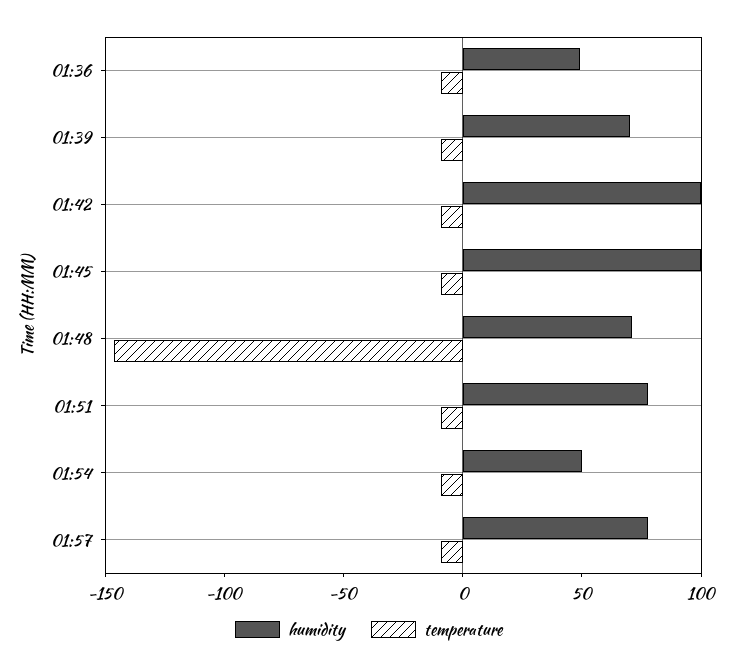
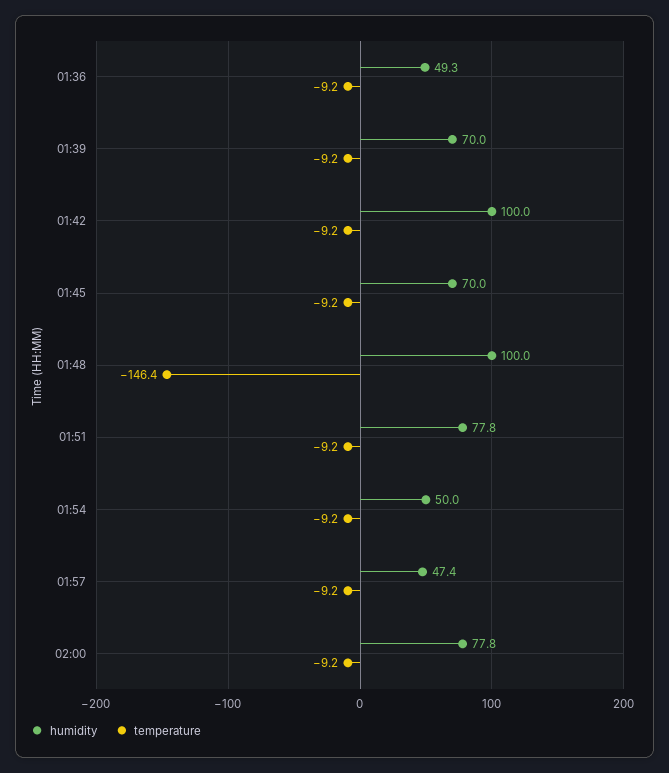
humidity, 01:45: 100 -> 70
humidity, 01:48: 70 -> 100
humidity, 01:57: 80 -> 47.4
humidity, 02:00: none -> 77.8
temperature, 02:00: none -> -9.2

